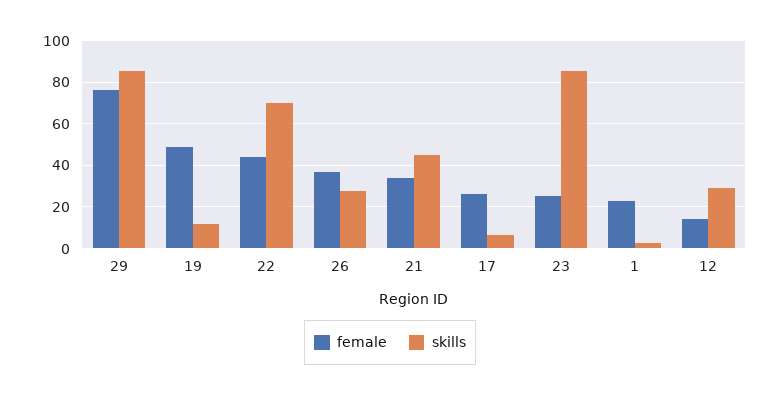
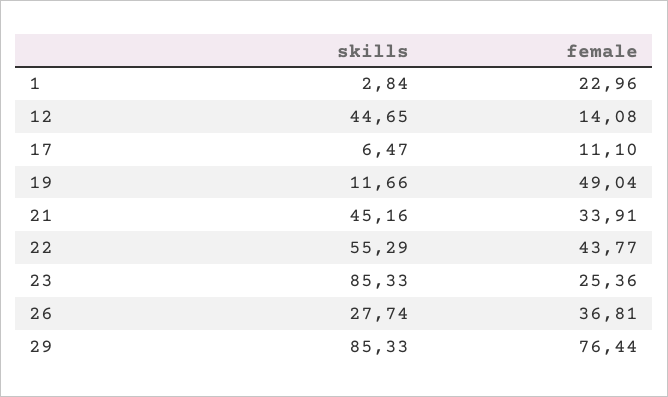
skills, 22: 70 -> 55.29
female, 17: 25 -> 11.1
skills, 12: 30 -> 44.65

